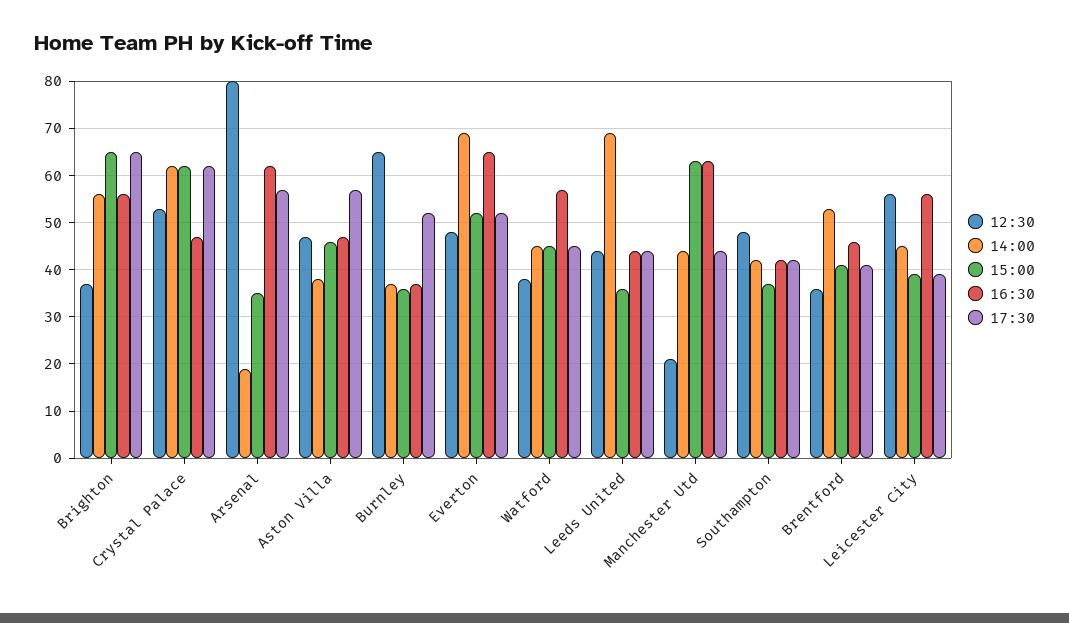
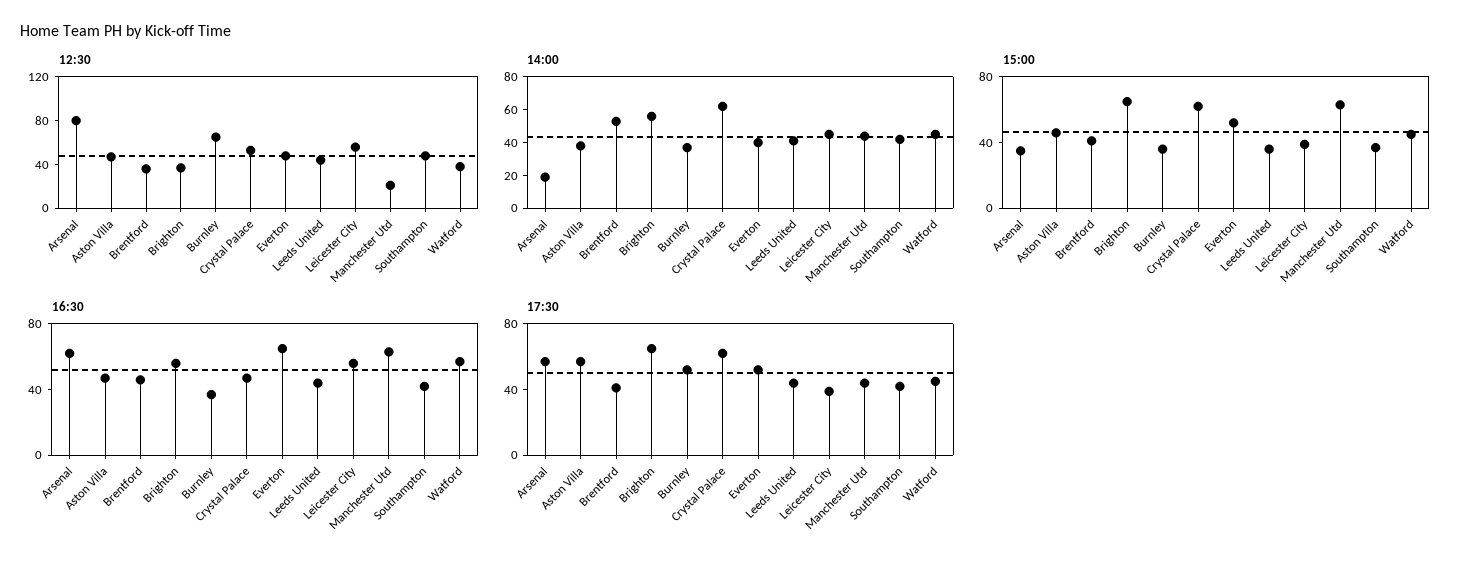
14:00, Everton: 70 -> 40
14:00, Leeds United: 70 -> 40

